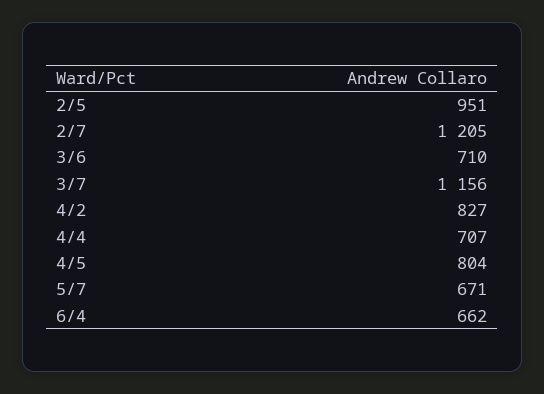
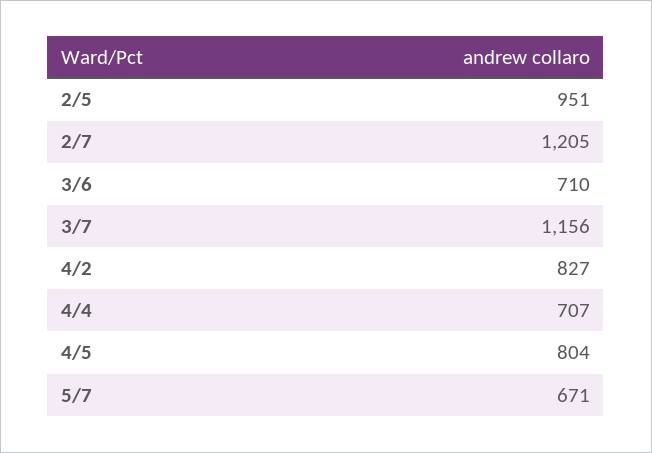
6/4: 662 -> none

